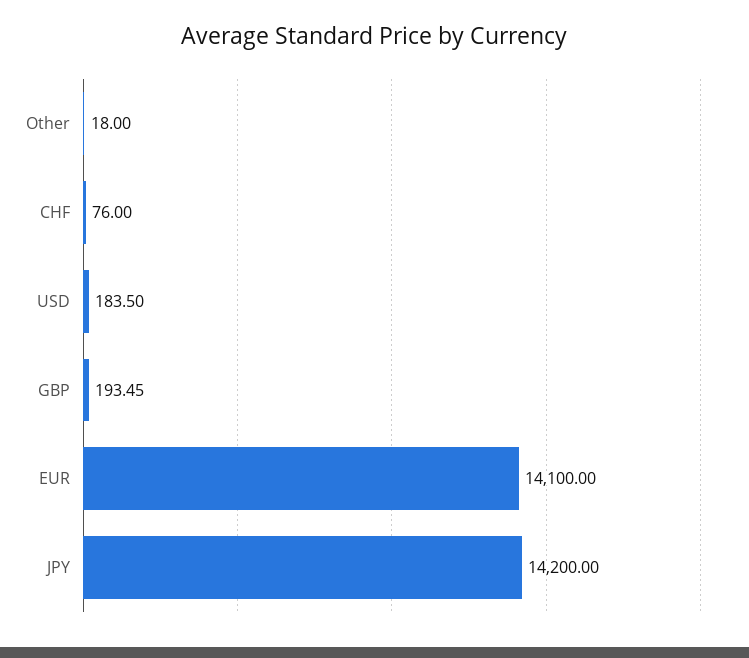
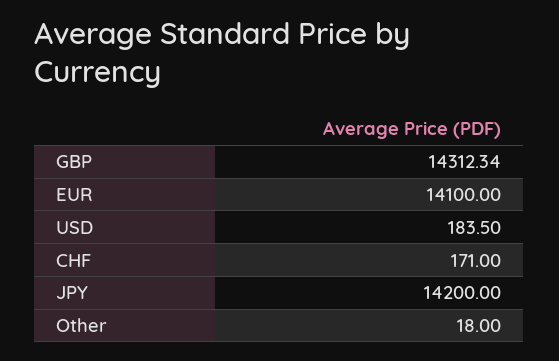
CHF: 76 -> 171
GBP: 193.45 -> 14312.34

